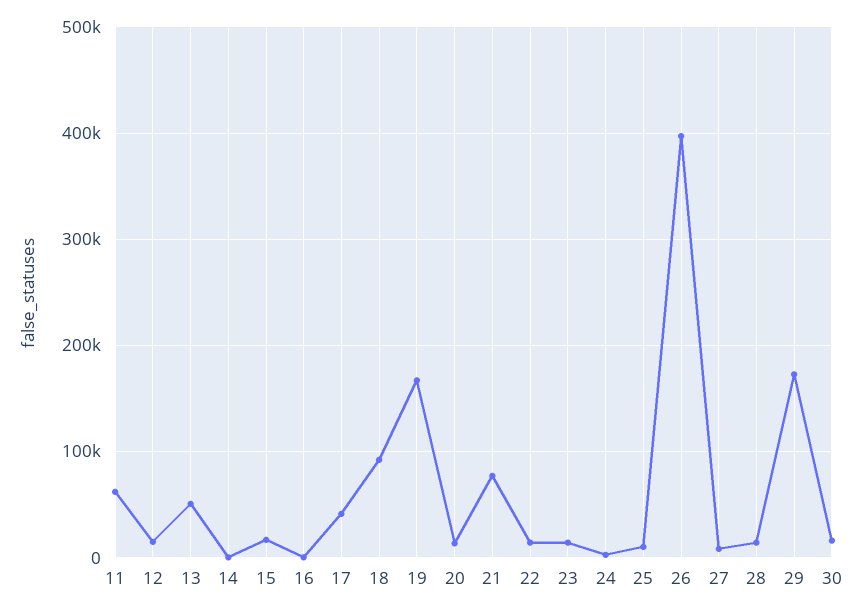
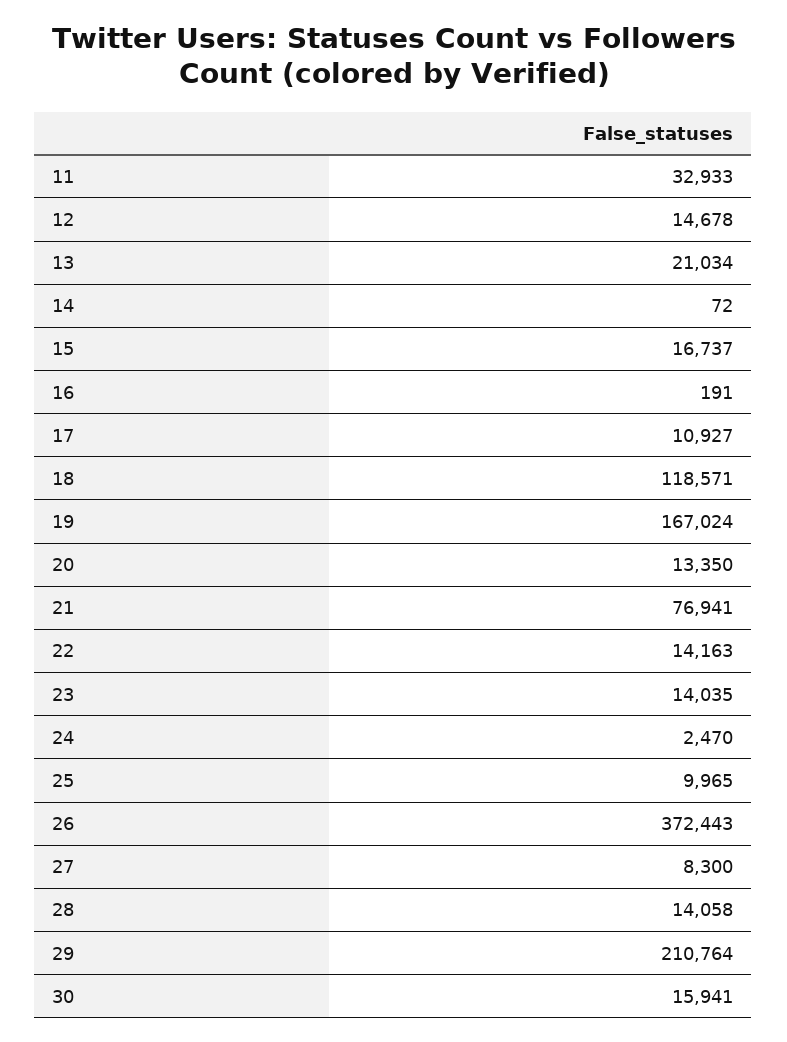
11: 60000 -> 32933
13: 50000 -> 21034
17: 40000 -> 10927
18: 90000 -> 118571
26: 400000 -> 372443
29: 170000 -> 210764

